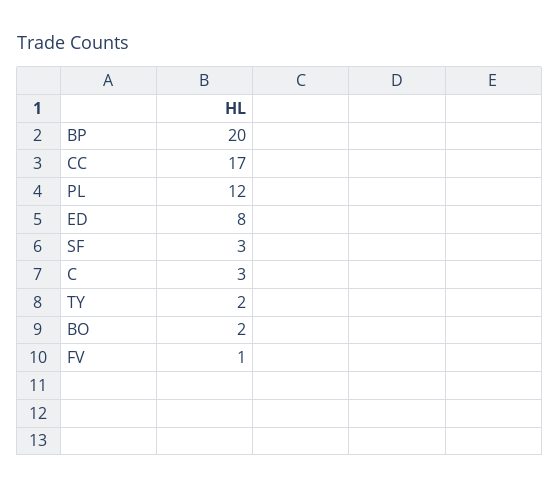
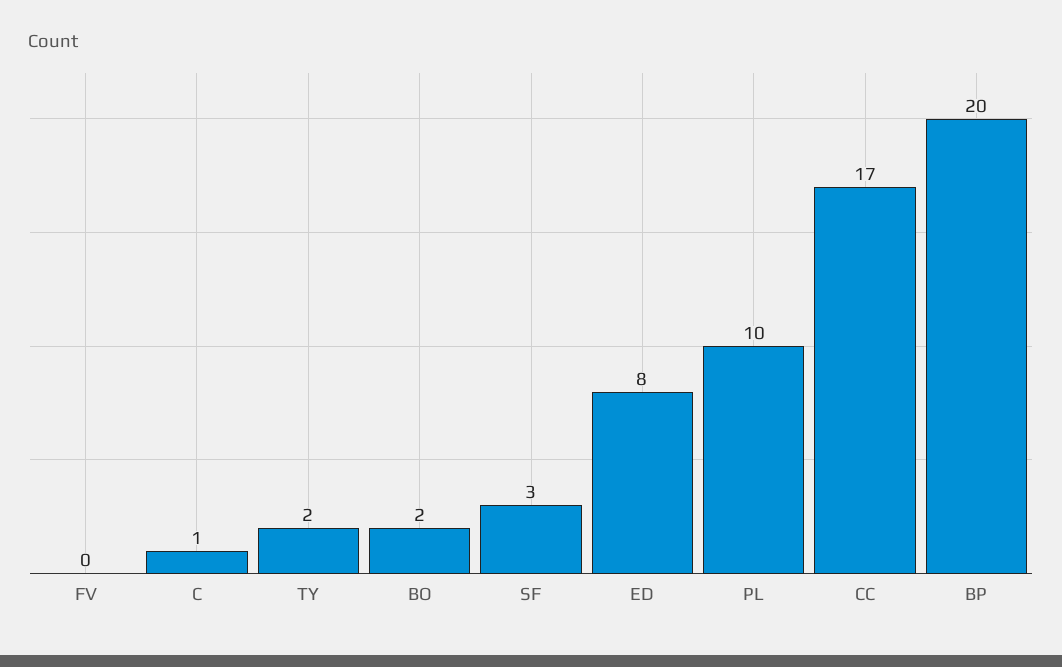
PL: 12 -> 10
C: 3 -> 1
FV: 1 -> 0

